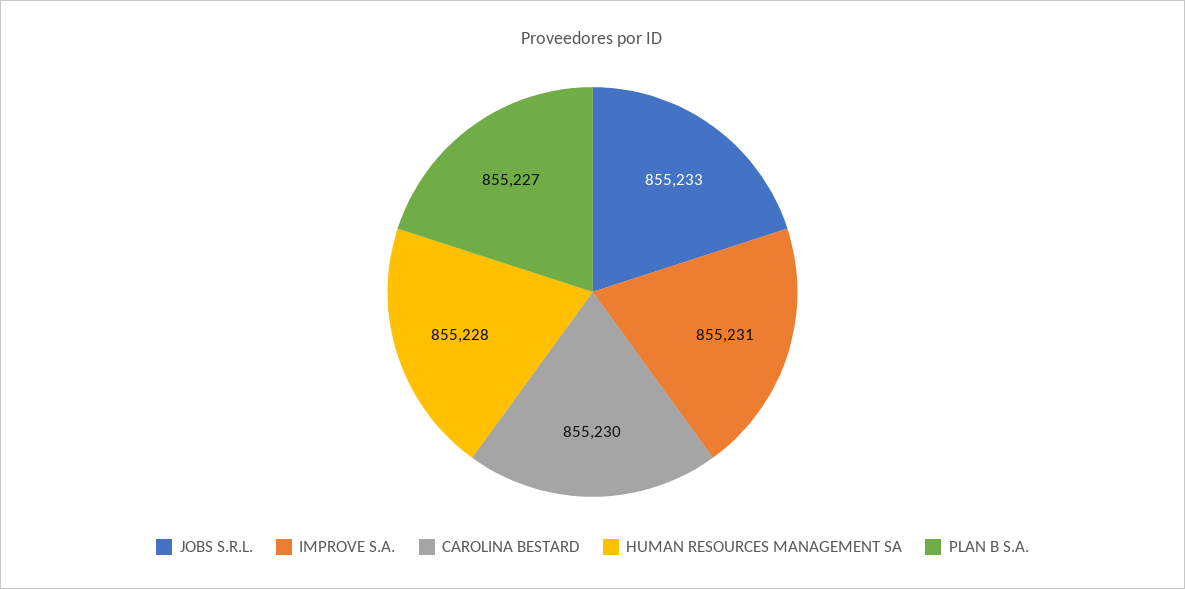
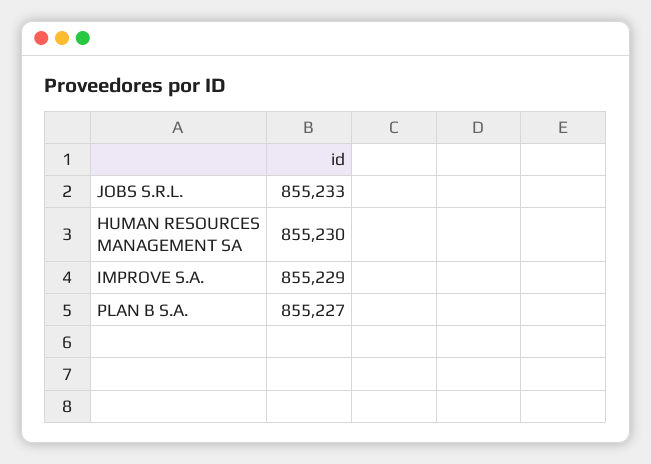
IMPROVE S.A.: 855231 -> 855229
CAROLINA BESTARD: 855230 -> none
HUMAN RESOURCES MANAGEMENT SA: 855228 -> 855230

